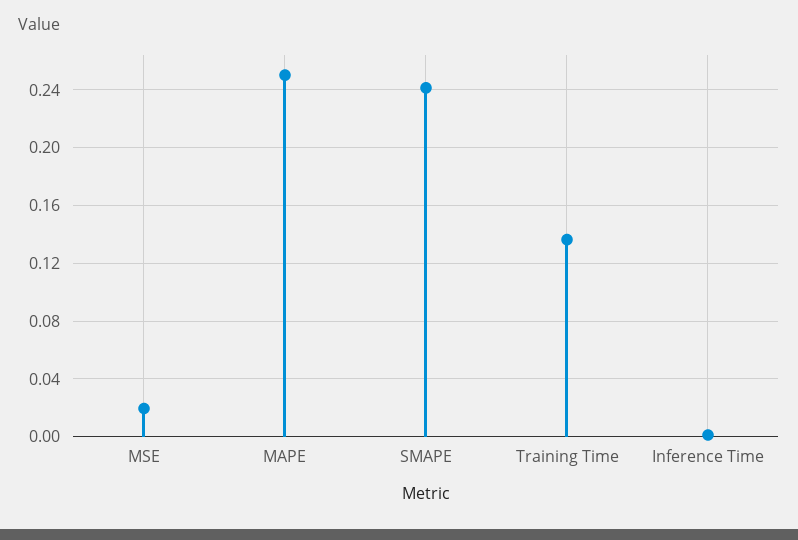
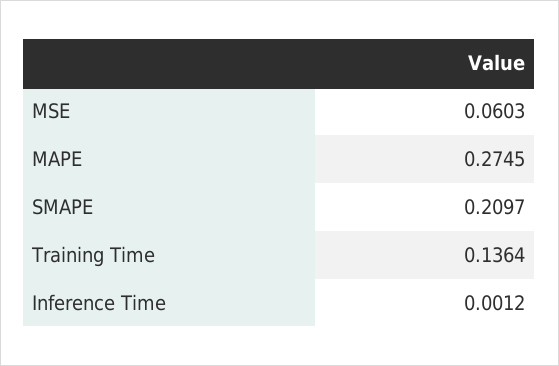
MSE: 0.02 -> 0.0603
MAPE: 0.25 -> 0.2745
SMAPE: 0.24 -> 0.2097

